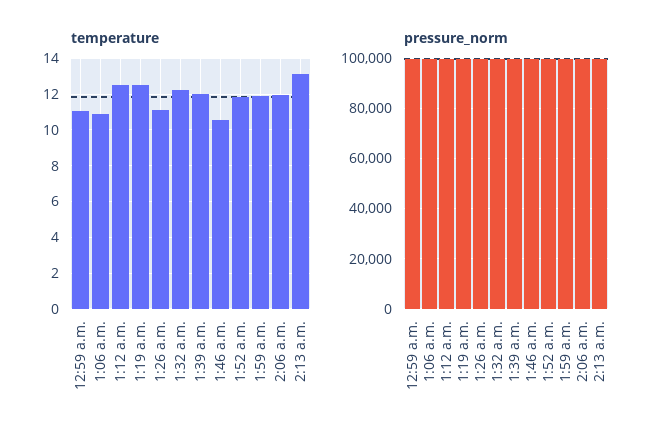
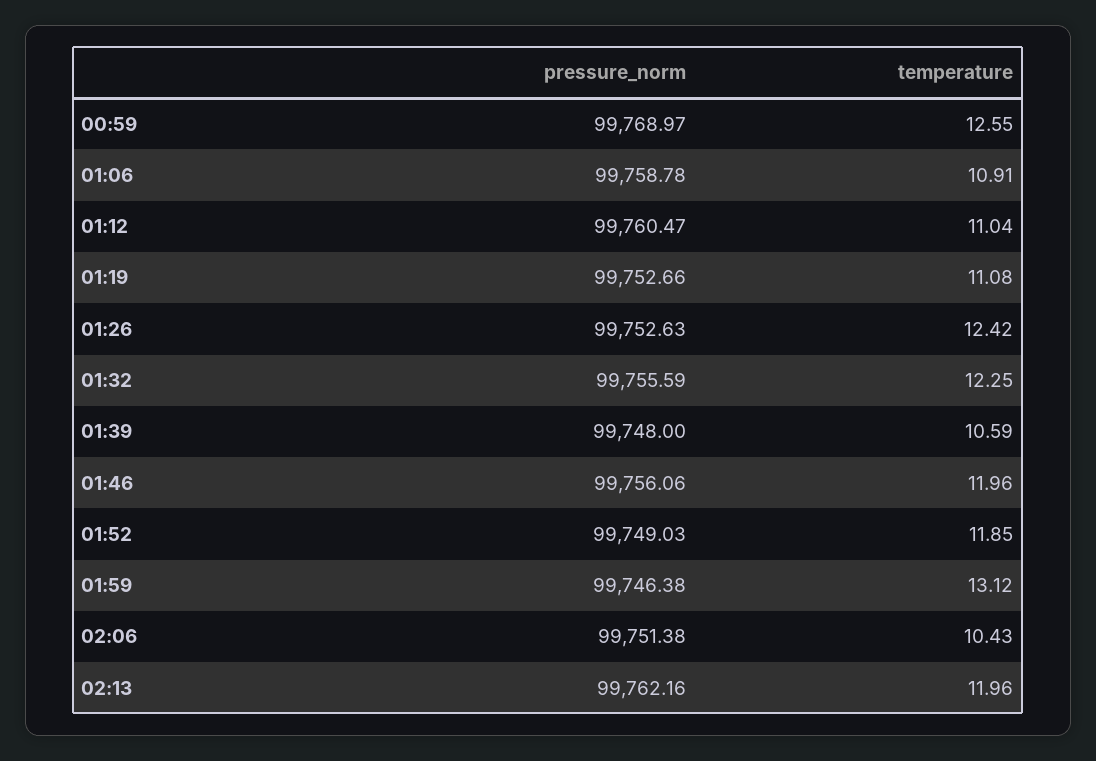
temperature, 12:59 a.m.: 11 -> 12.55
temperature, 1:12 a.m.: 12.5 -> 11.04
temperature, 1:19 a.m.: 12.5 -> 11.08
temperature, 1:26 a.m.: 11 -> 12.42
temperature, 1:39 a.m.: 12 -> 10.59
temperature, 1:46 a.m.: 10.5 -> 11.96
temperature, 1:59 a.m.: 12 -> 13.12
temperature, 2:06 a.m.: 12 -> 10.43
temperature, 2:13 a.m.: 13 -> 11.96

